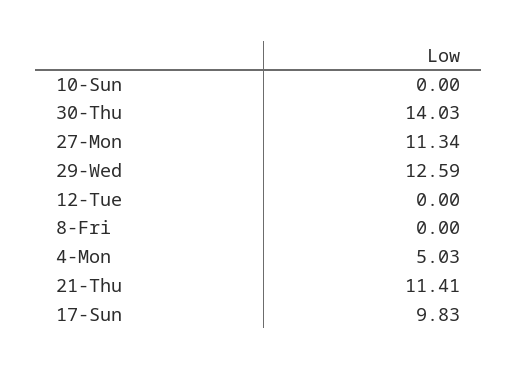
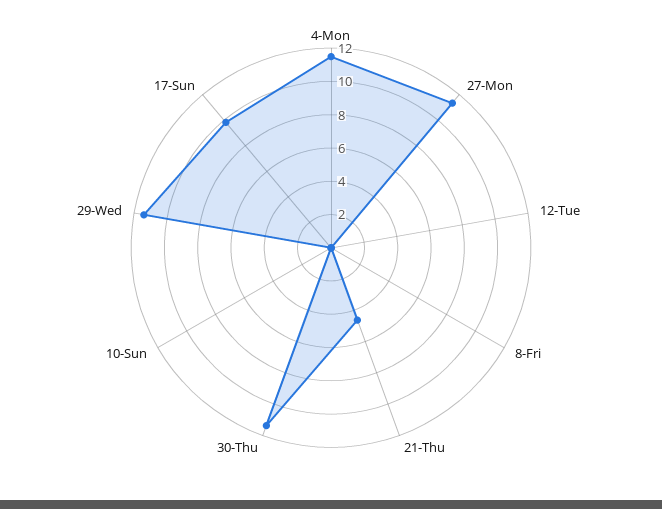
30-Thu: 14.03 -> 11.5
29-Wed: 12.59 -> 11.5
4-Mon: 5.03 -> 11.5
21-Thu: 11.41 -> 4.5

